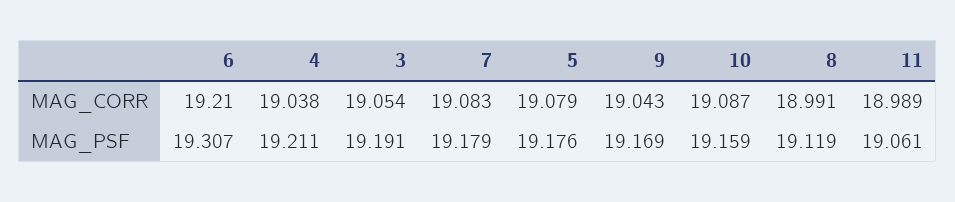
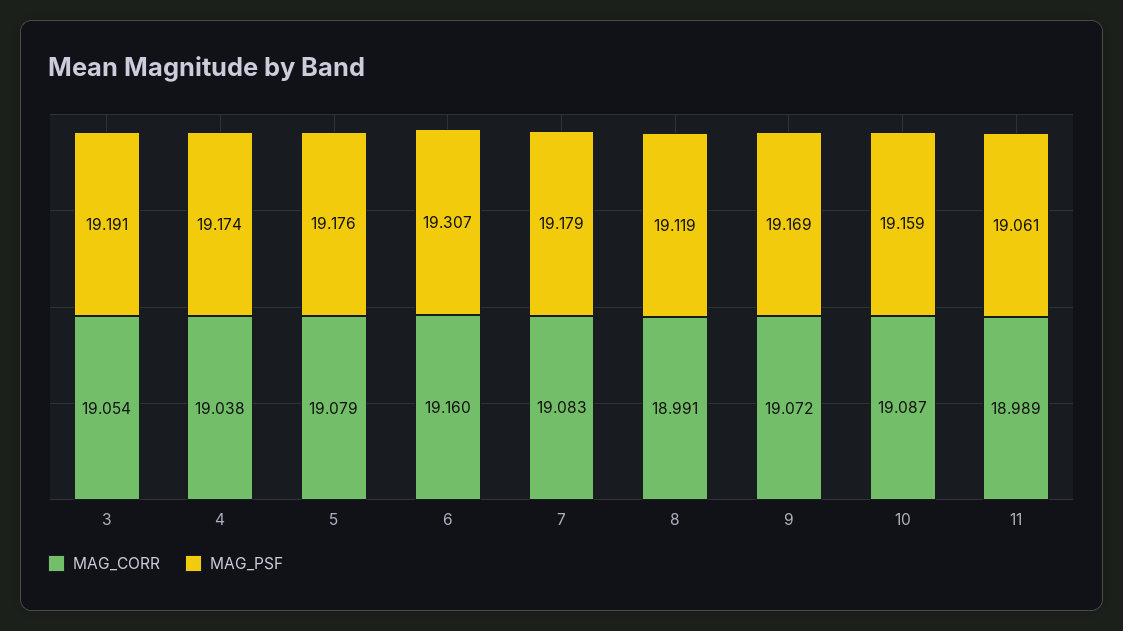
MAG_CORR, 6: 19.21 -> 19.16
MAG_CORR, 9: 19.043 -> 19.072
MAG_PSF, 4: 19.211 -> 19.174

